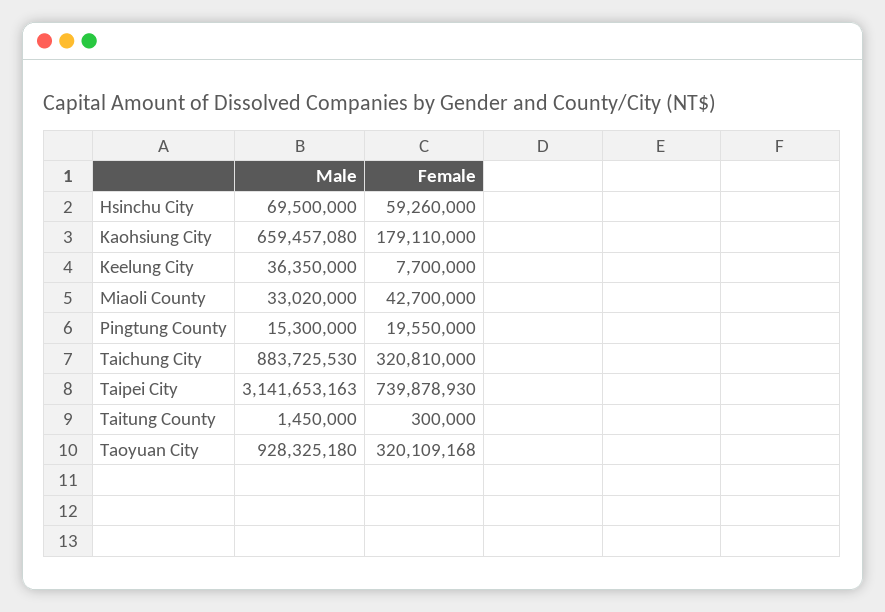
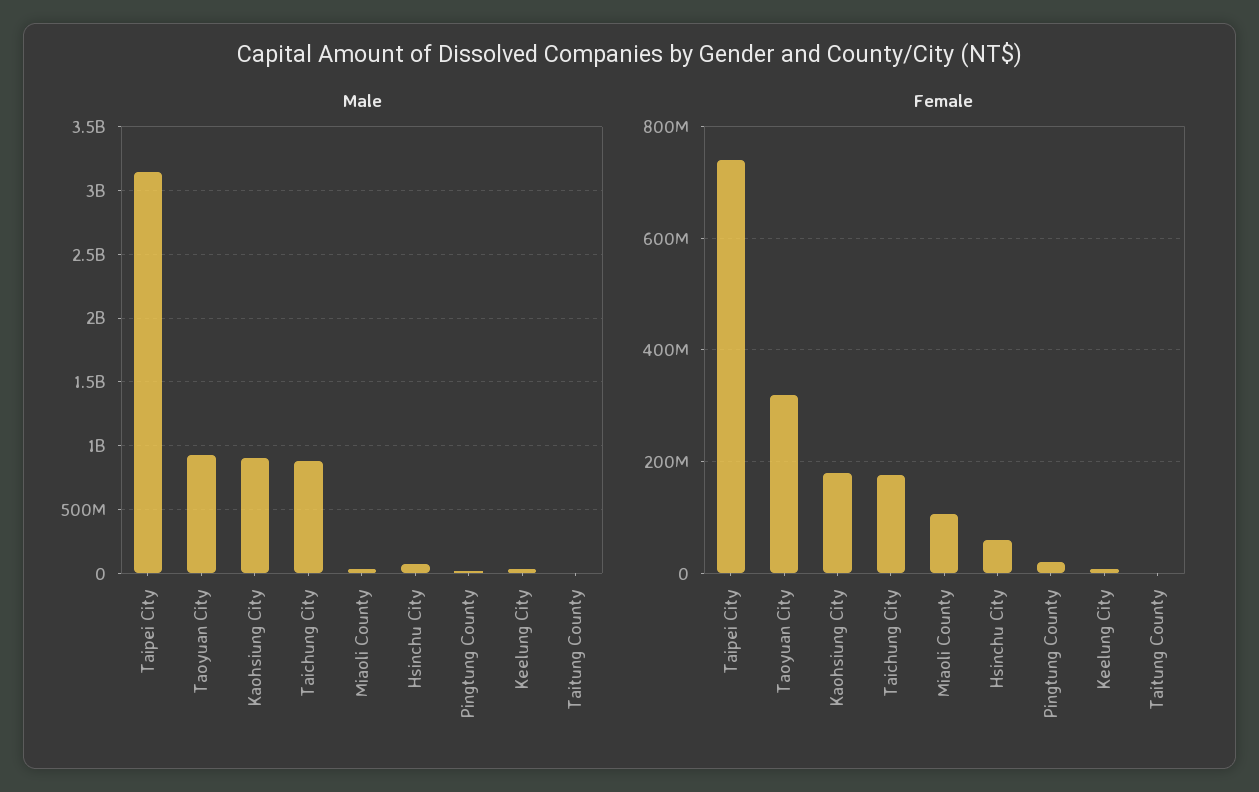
Male, Kaohsiung City: 659457080 -> 900000000
Female, Miaoli County: 42700000 -> 100000000
Female, Taichung City: 320810000 -> 180000000

